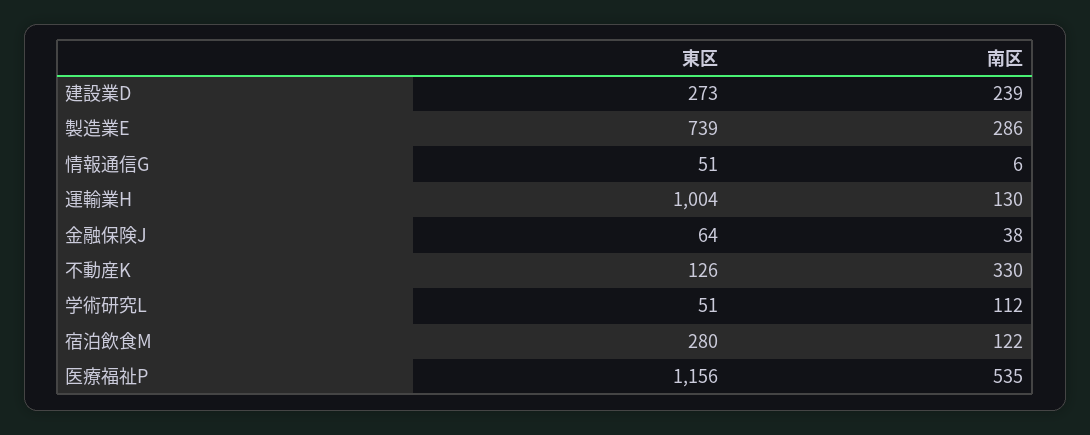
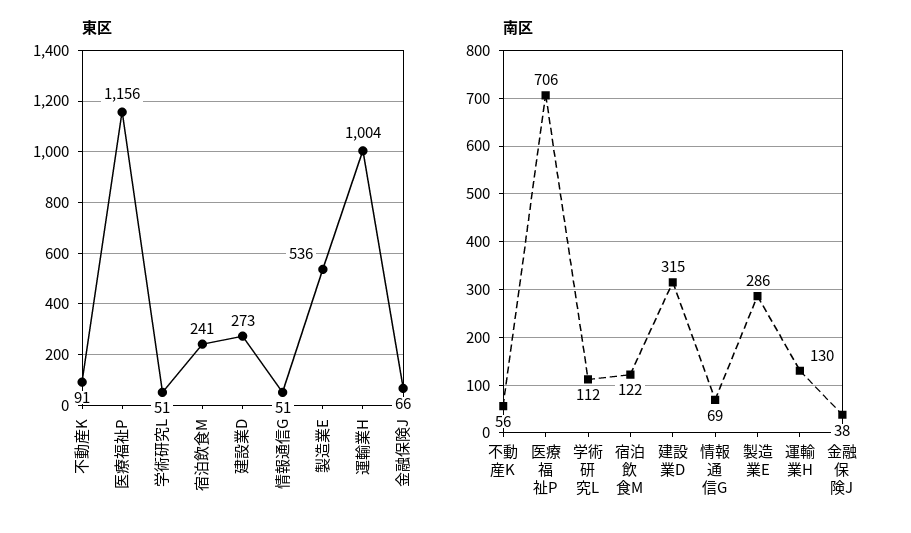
南区, 建設業D: 239 -> 315
東区, 製造業E: 739 -> 536
南区, 情報通信G: 6 -> 69
東区, 金融保険J: 64 -> 66
東区, 不動産K: 126 -> 91
南区, 不動産K: 330 -> 56
東区, 宿泊飲食M: 280 -> 241
南区, 医療福祉P: 535 -> 706

